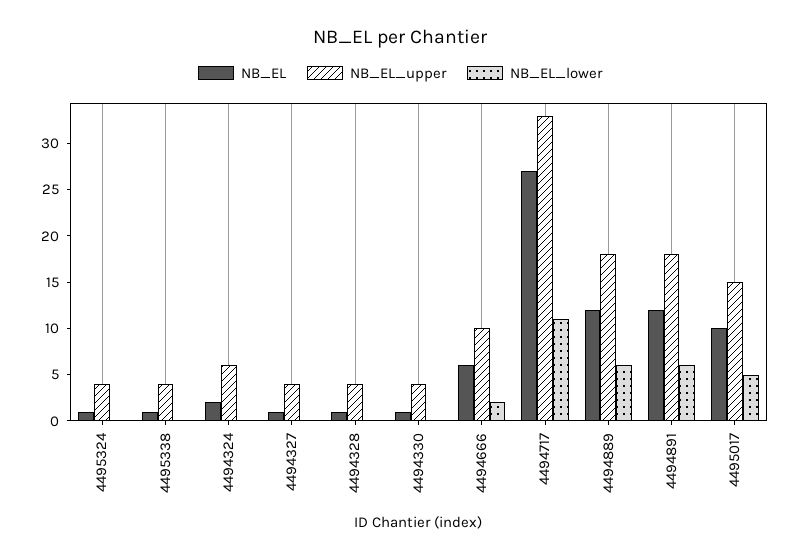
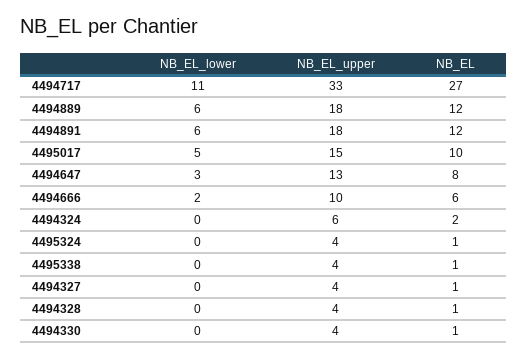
NB_EL_lower, 4494647: none -> 3
NB_EL_upper, 4494647: none -> 13
NB_EL, 4494647: none -> 8

